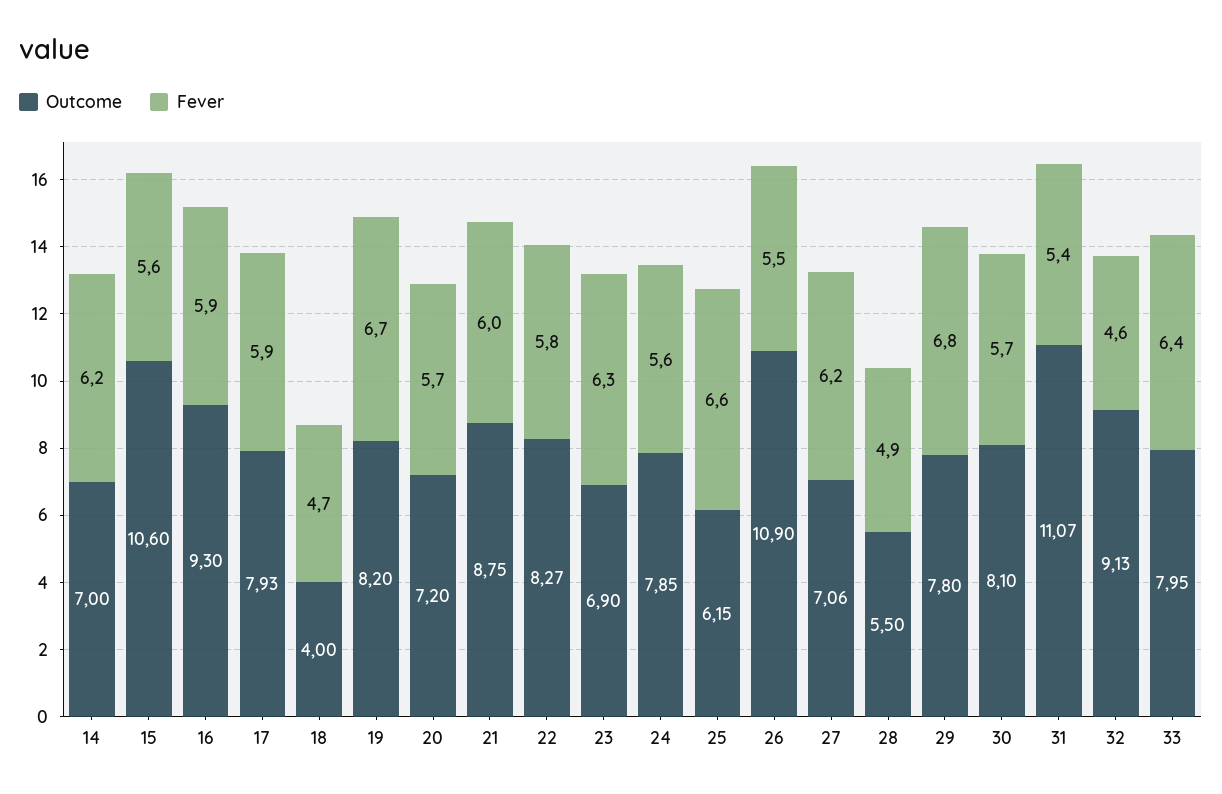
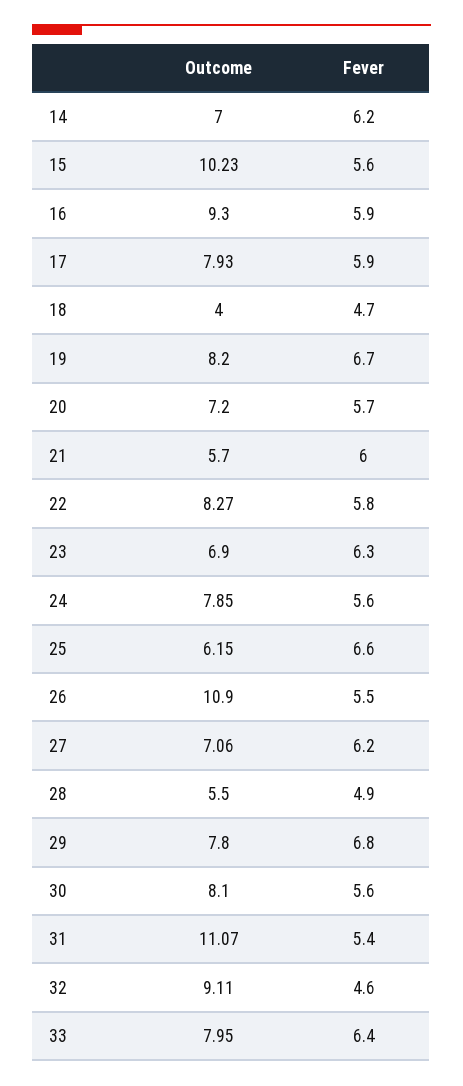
Outcome, 15: 10.6 -> 10.23
Outcome, 21: 8.75 -> 5.7
Fever, 30: 5.7 -> 5.6
Outcome, 32: 9.13 -> 9.11

